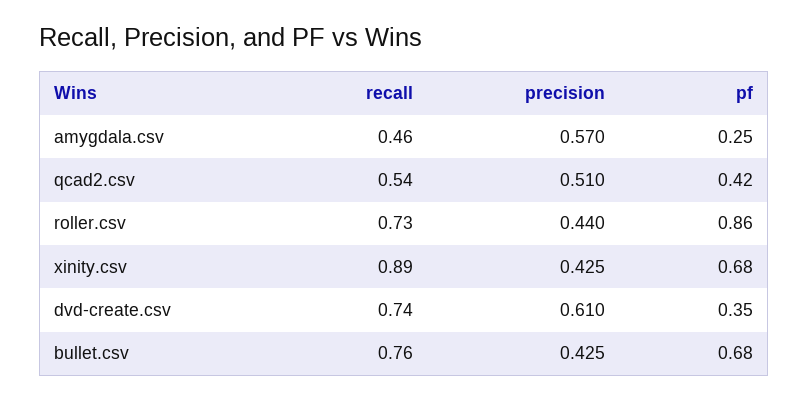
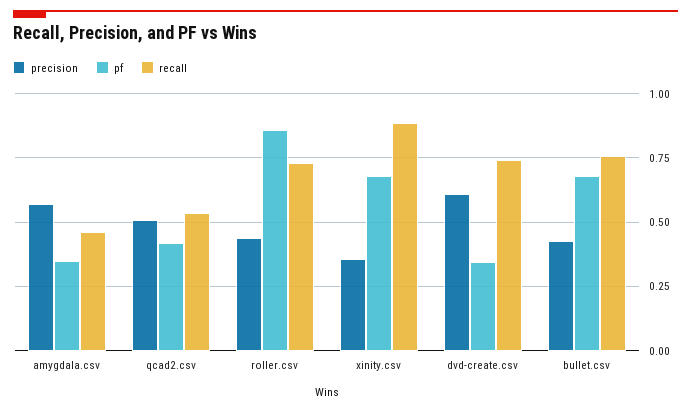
pf, amygdala.csv: 0.25 -> 0.35
precision, xinity.csv: 0.425 -> 0.35

